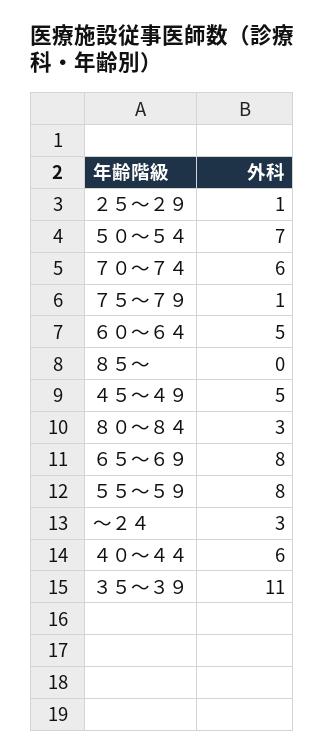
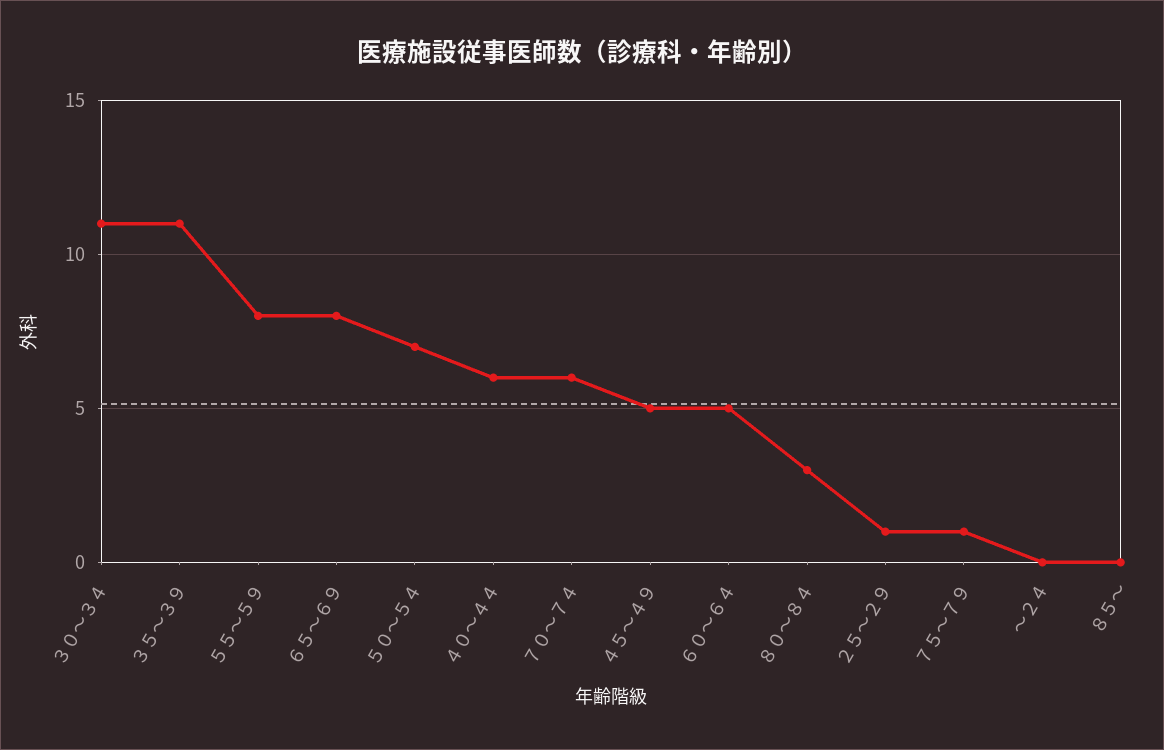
～２４: 3 -> 0
３０～３４: none -> 11

